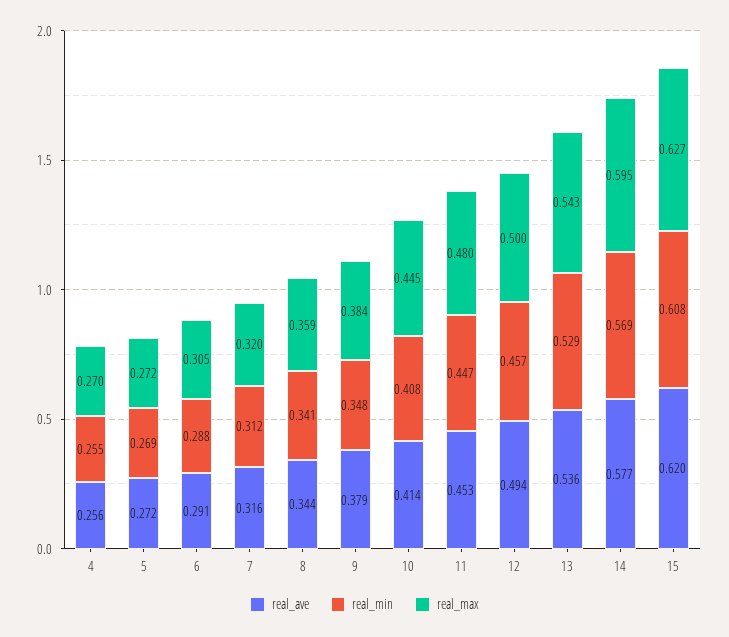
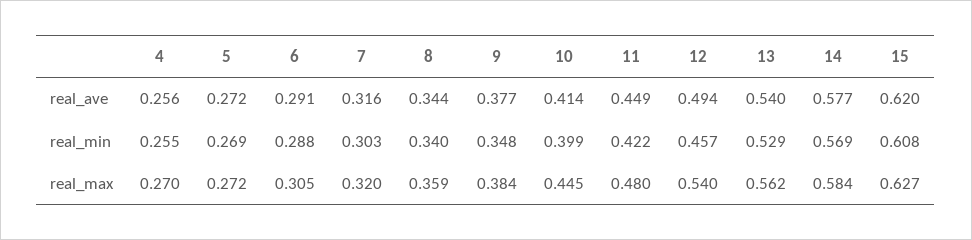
real_min, 7: 0.312 -> 0.303
real_min, 8: 0.341 -> 0.34
real_ave, 9: 0.379 -> 0.377
real_min, 10: 0.408 -> 0.399
real_ave, 11: 0.453 -> 0.449
real_min, 11: 0.447 -> 0.422
real_max, 12: 0.5 -> 0.54
real_ave, 13: 0.536 -> 0.54
real_max, 13: 0.543 -> 0.562
real_max, 14: 0.595 -> 0.584

